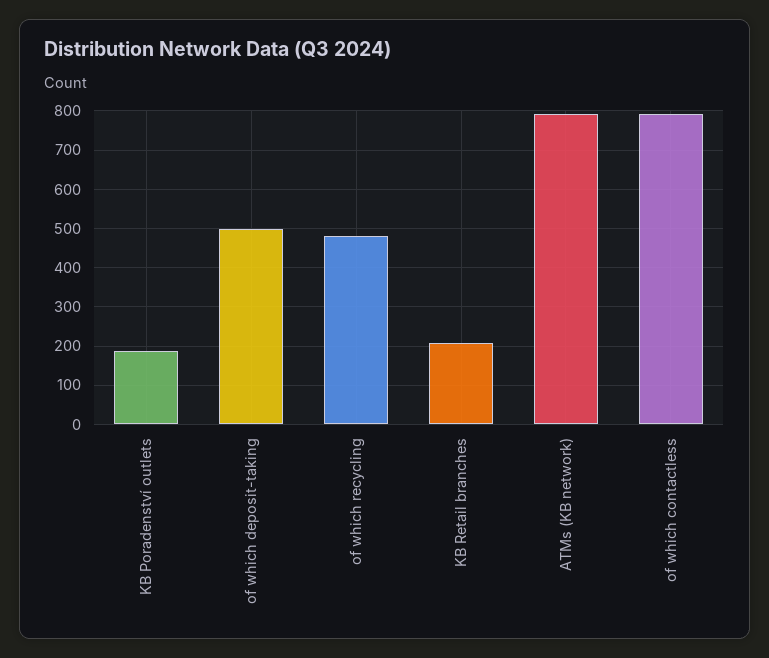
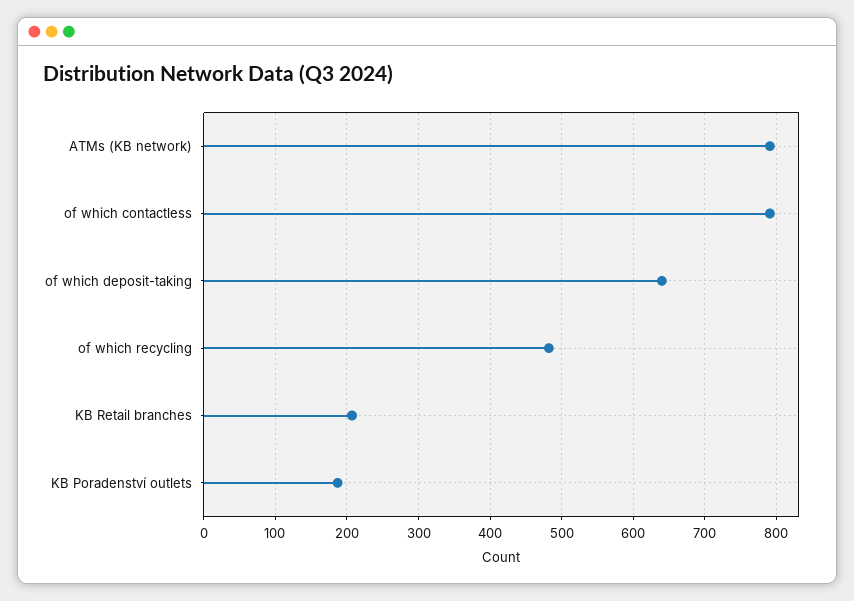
of which deposit-taking: 500 -> 640

